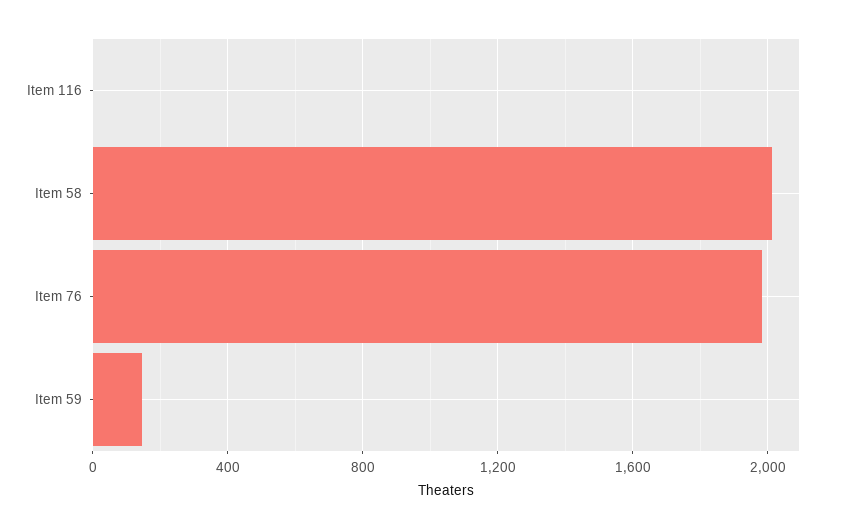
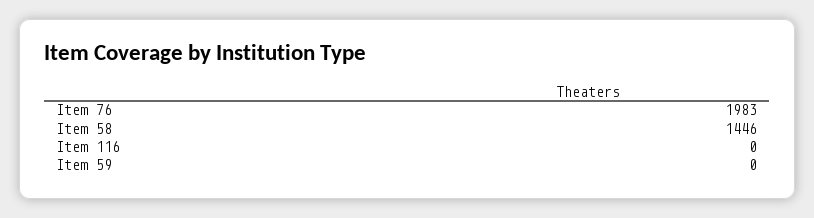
Item 58: 2000 -> 1446
Item 59: 150 -> 0

